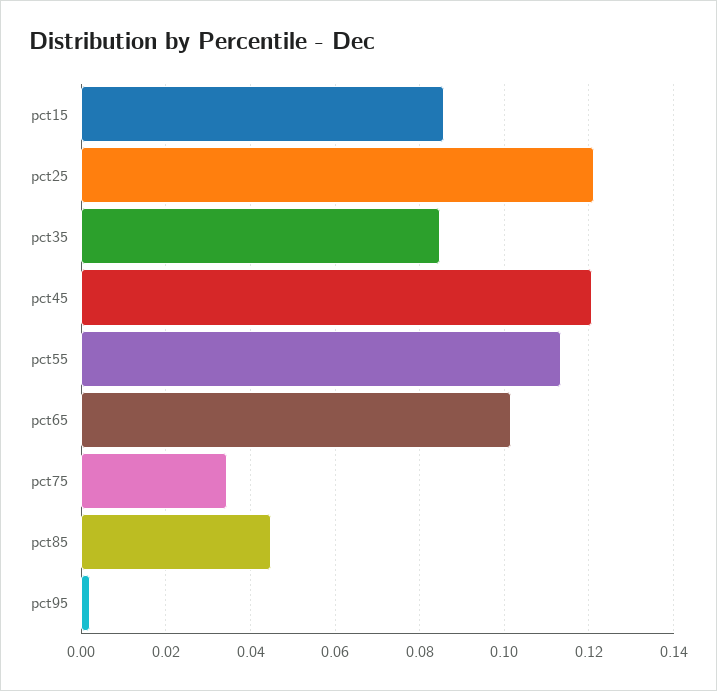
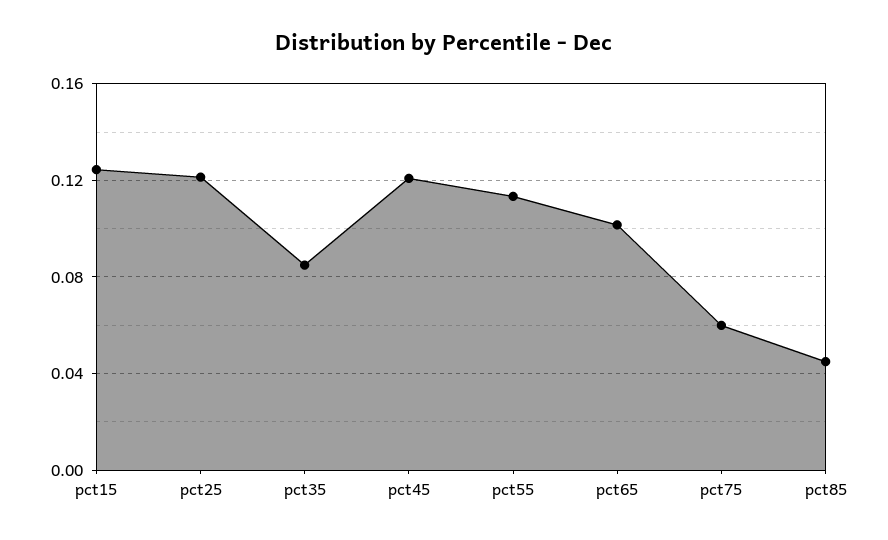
pct15: 0.086 -> 0.125
pct75: 0.034 -> 0.06
pct95: 0.002 -> none

